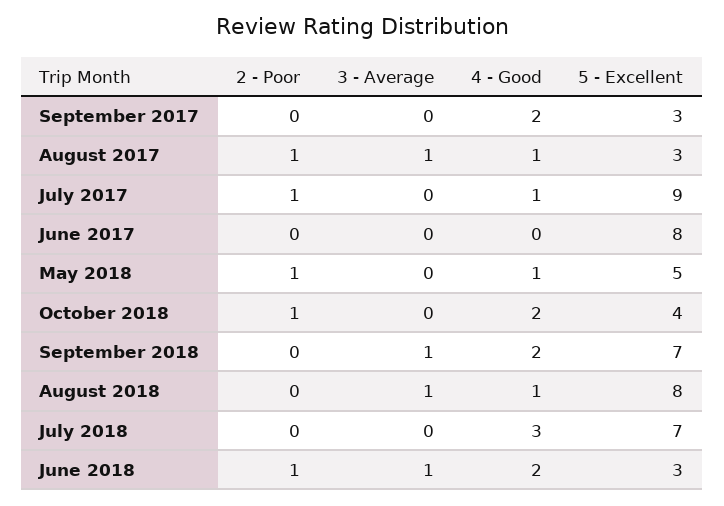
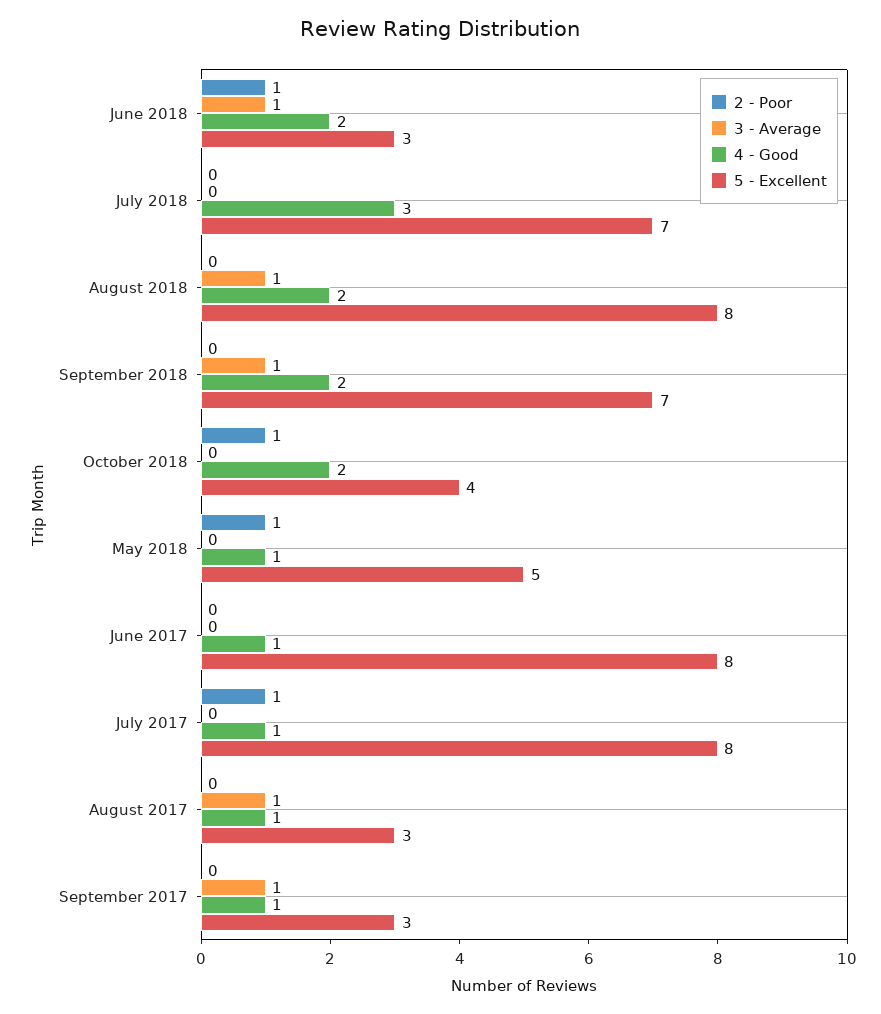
3 - Average, September 2017: 0 -> 1
4 - Good, September 2017: 2 -> 1
2 - Poor, August 2017: 1 -> 0
5 - Excellent, July 2017: 9 -> 8
4 - Good, June 2017: 0 -> 1
4 - Good, August 2018: 1 -> 2

